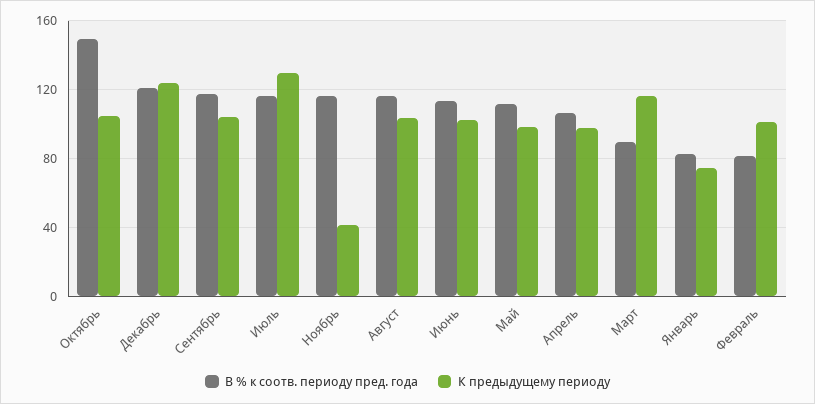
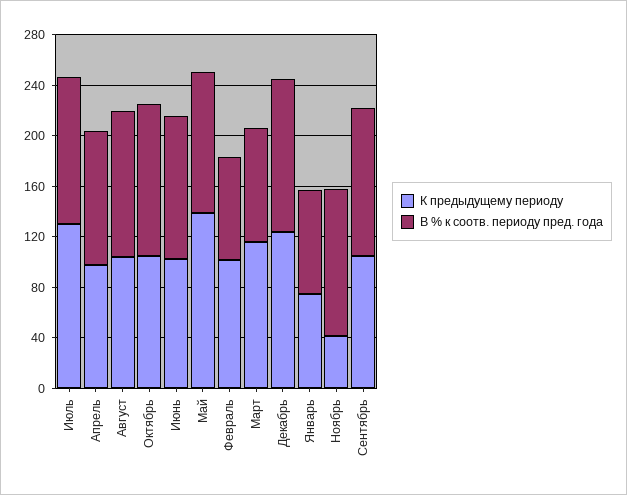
В % к соотв. периоду пред. года, Октябрь: 150 -> 120
К предыдущему периоду, Май: 100 -> 140

